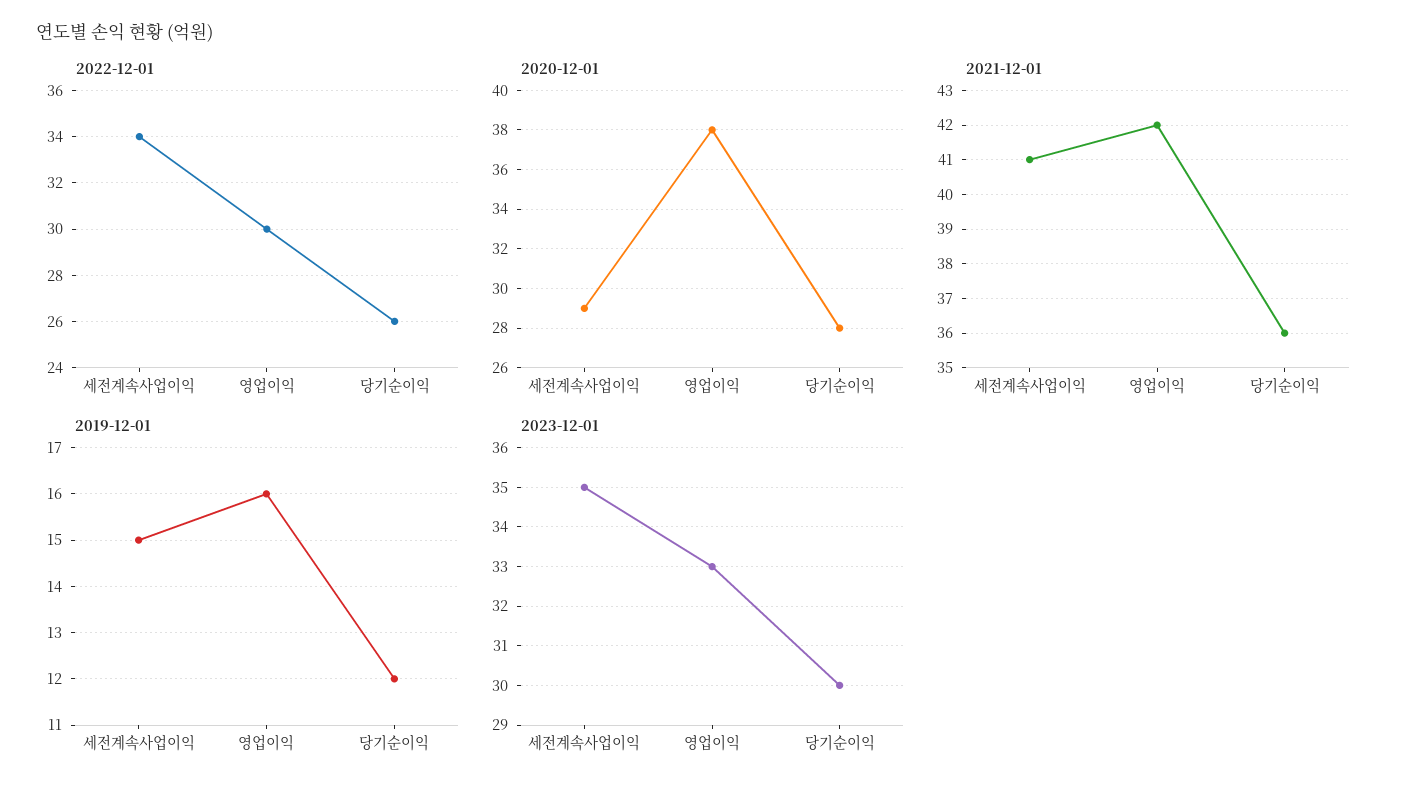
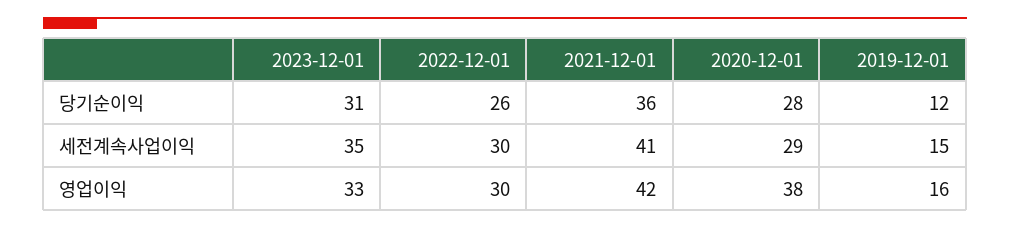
2022-12-01, 세전계속사업이익: 34 -> 30
2023-12-01, 당기순이익: 30 -> 31

